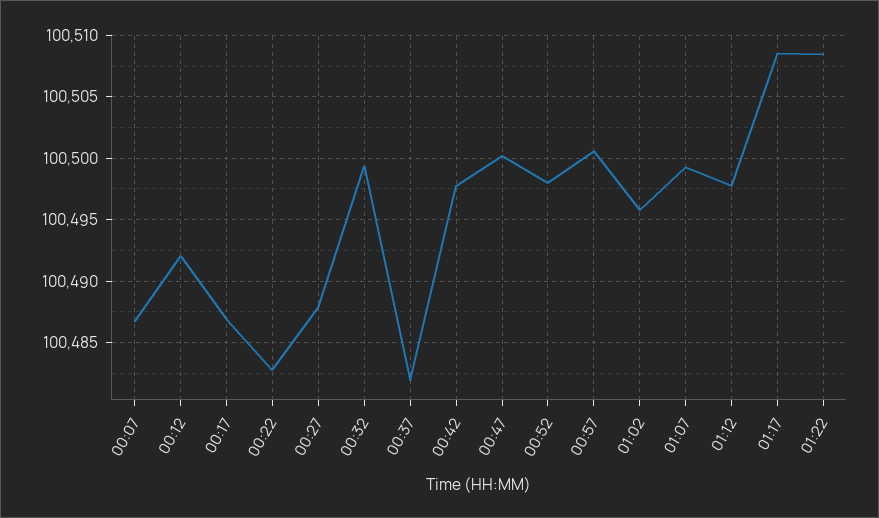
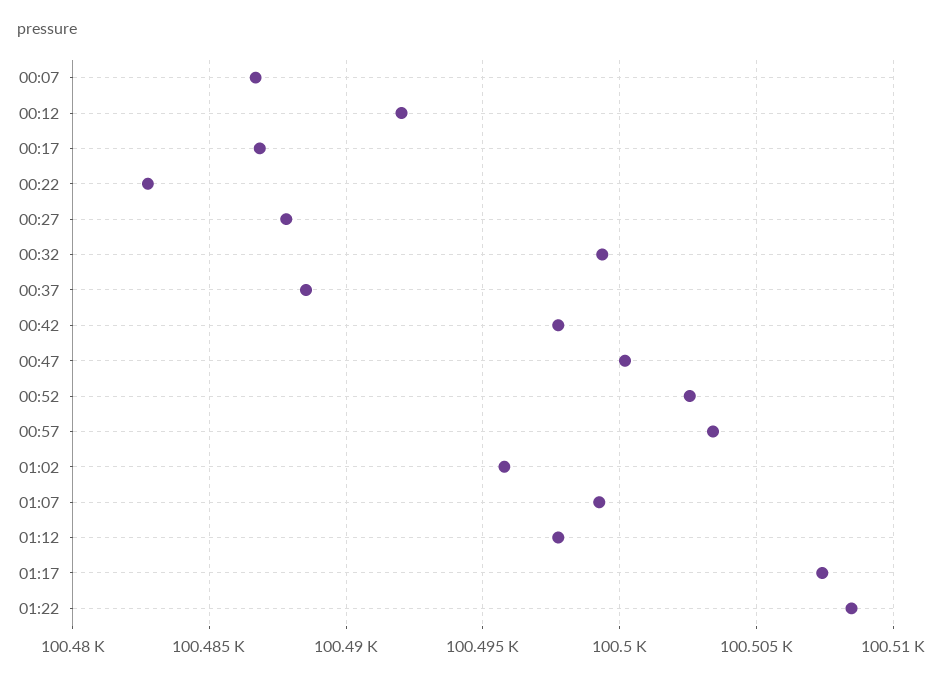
00:37: 100482 -> 100488.5
00:52: 100498 -> 100502.5
00:57: 100500.5 -> 100503.5
01:17: 100508.5 -> 100507.5

